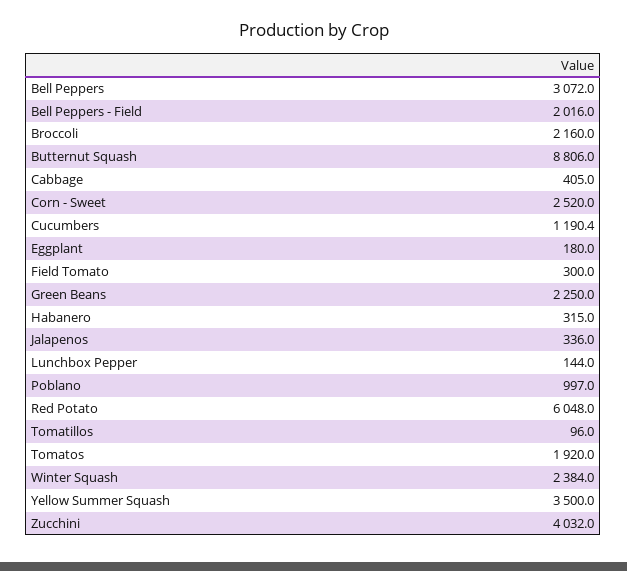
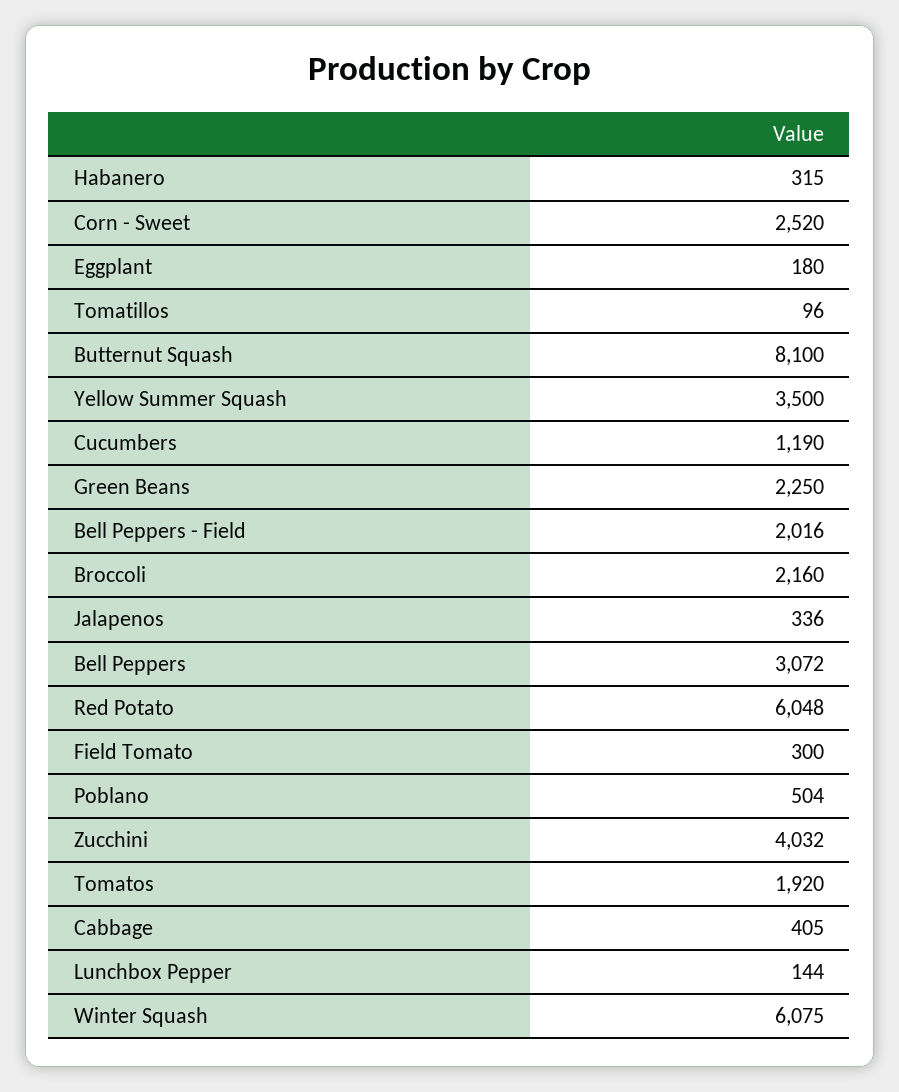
Butternut Squash: 8806 -> 8100
Poblano: 997 -> 504
Winter Squash: 2384 -> 6075

